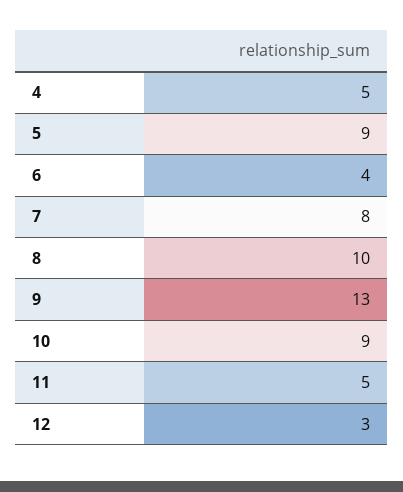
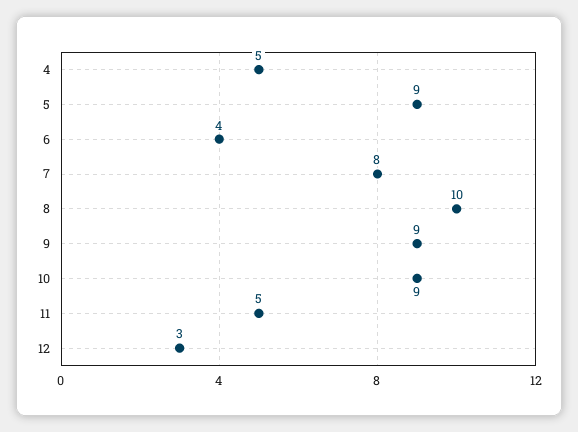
9: 13 -> 9

